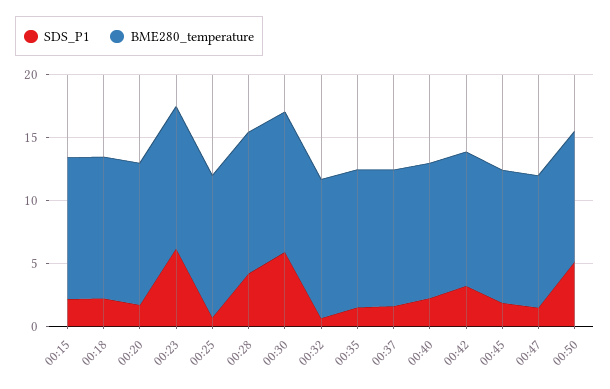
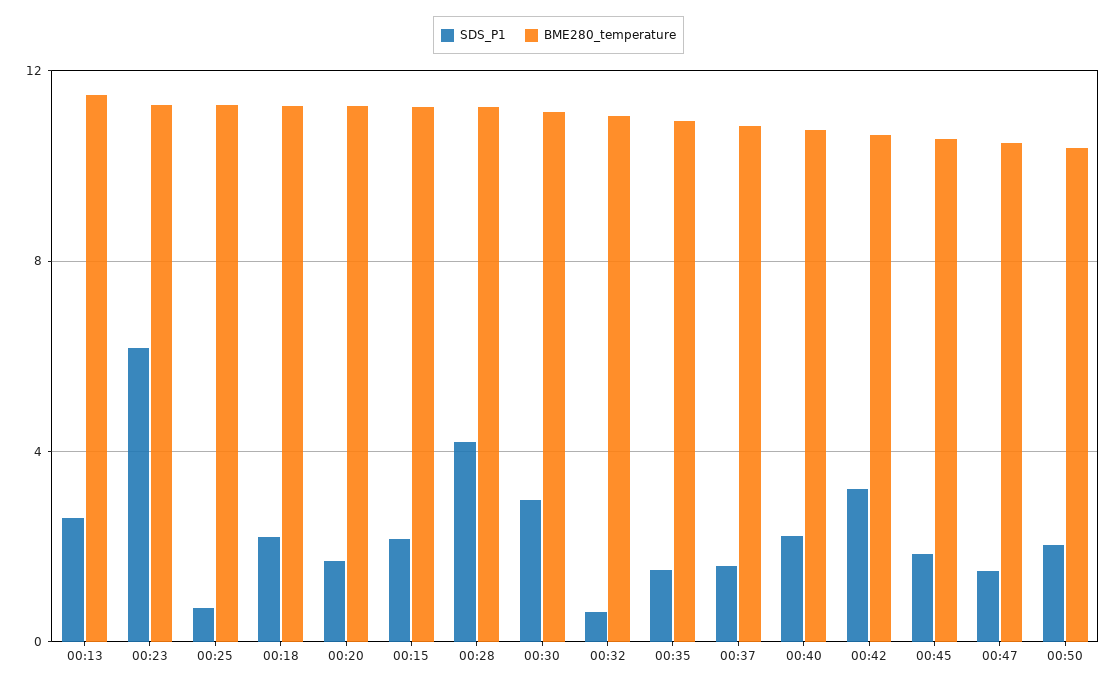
SDS_P1, 00:30: 6 -> 3
SDS_P1, 00:50: 5 -> 2
SDS_P1, 00:13: none -> 2.5
BME280_temperature, 00:13: none -> 11.5

